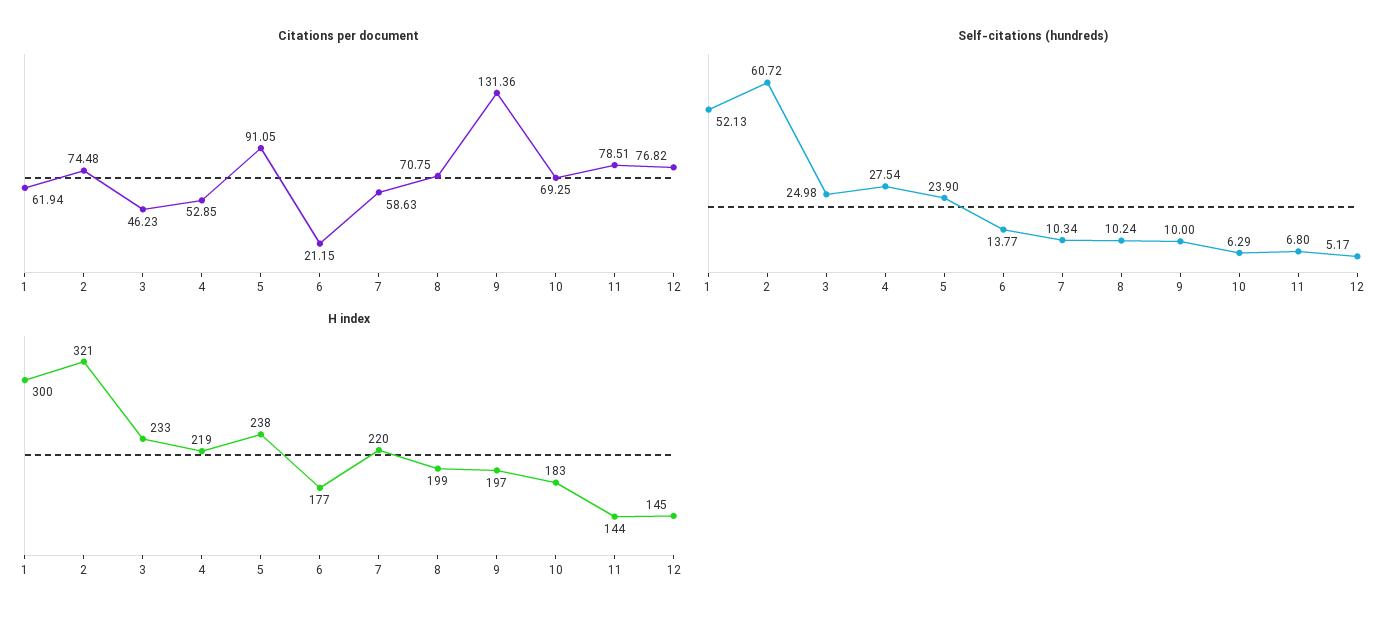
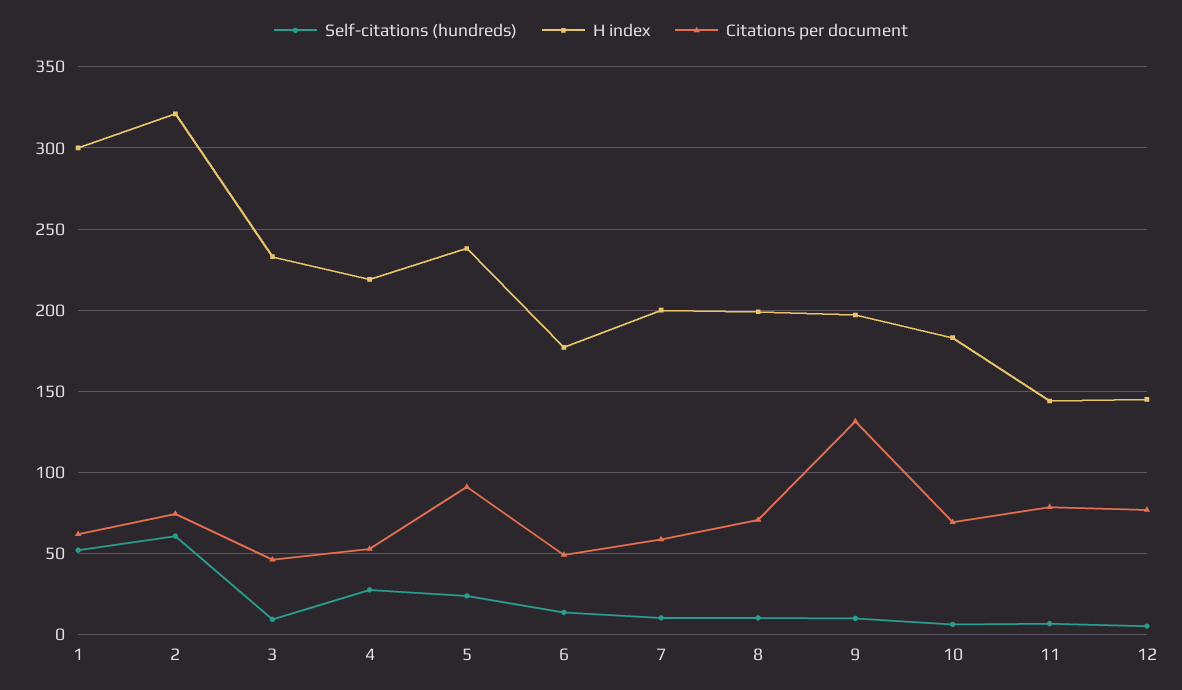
Citations per document, 6: 21.15 -> 50
Self-citations (hundreds), 3: 24.98 -> 10
H index, 7: 220 -> 200

